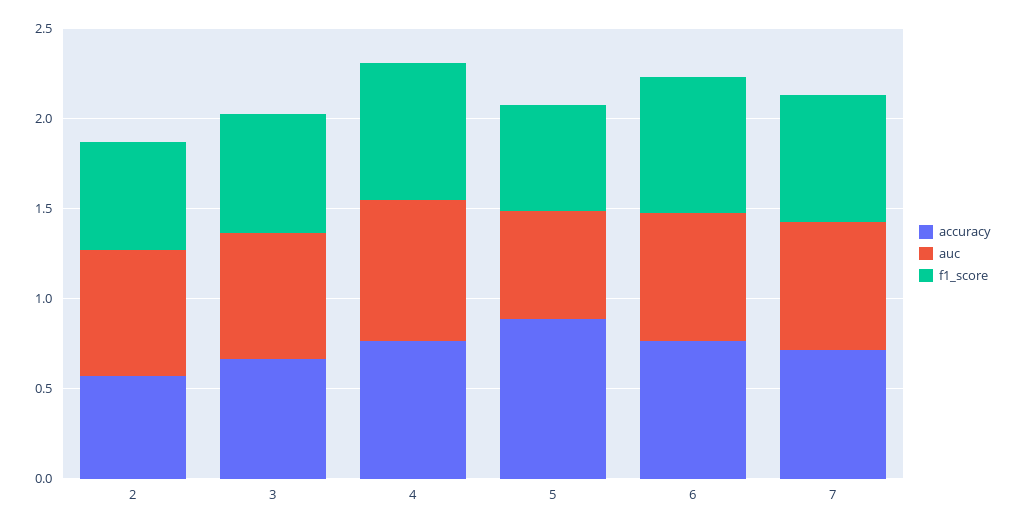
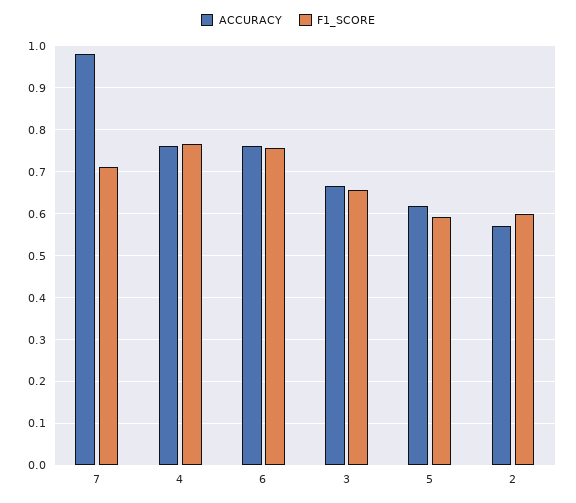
auc, 2: 0.7 -> none
auc, 3: 0.7 -> none
auc, 4: 0.8 -> none
accuracy, 5: 0.9 -> 0.62
auc, 5: 0.6 -> none
auc, 6: 0.7 -> none
accuracy, 7: 0.7 -> 0.98
auc, 7: 0.7 -> none

